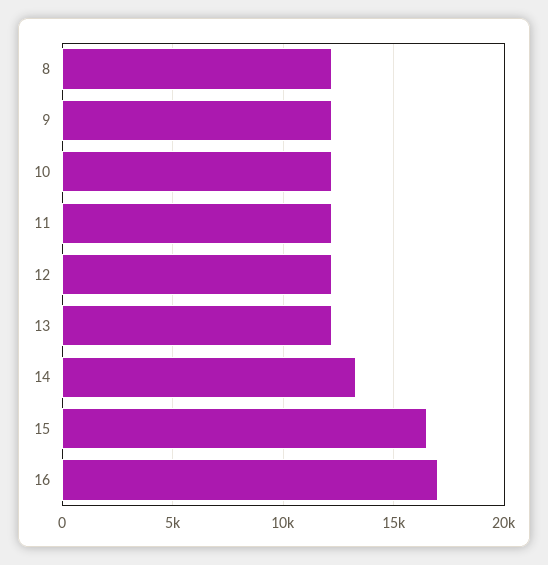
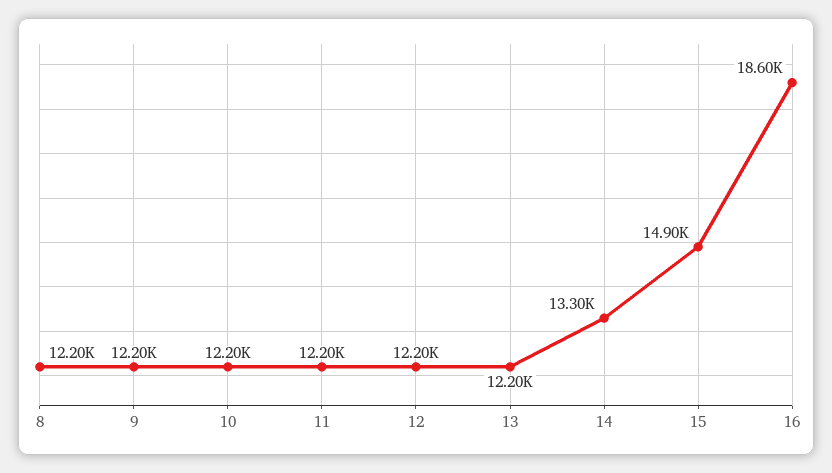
15: 16500 -> 14900
16: 17000 -> 18600

